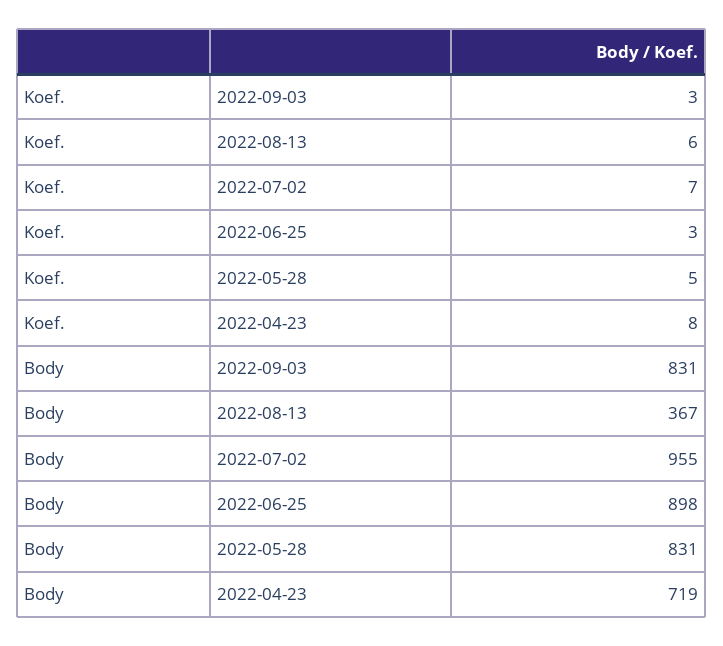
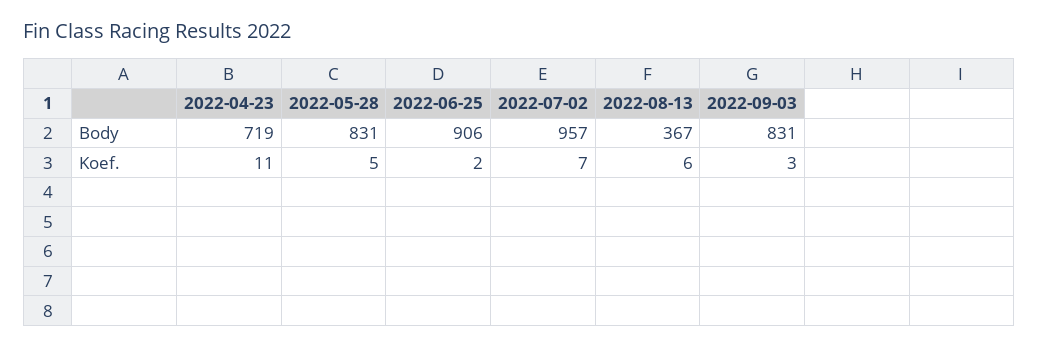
Koef., 2022-06-25: 3 -> 2
Koef., 2022-04-23: 8 -> 11
Body, 2022-07-02: 955 -> 957
Body, 2022-06-25: 898 -> 906

